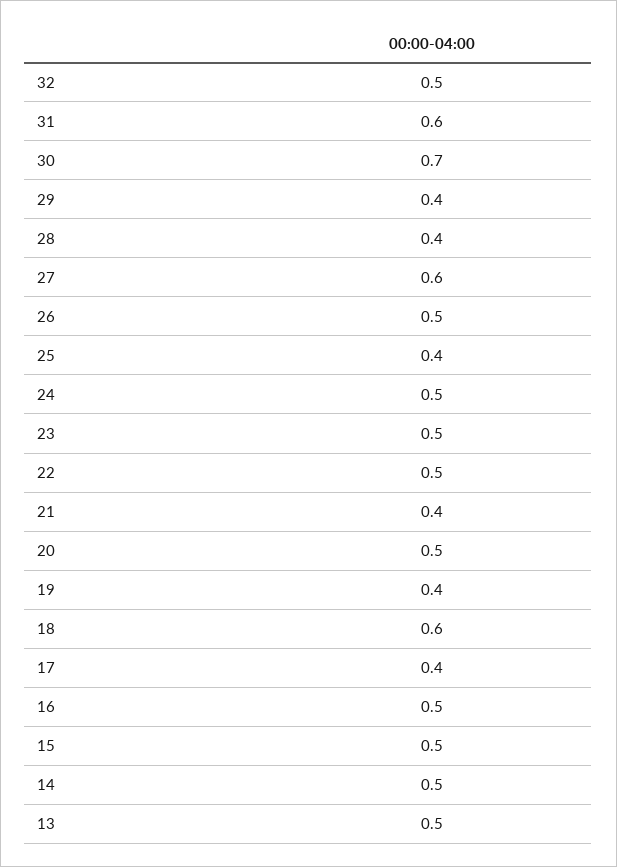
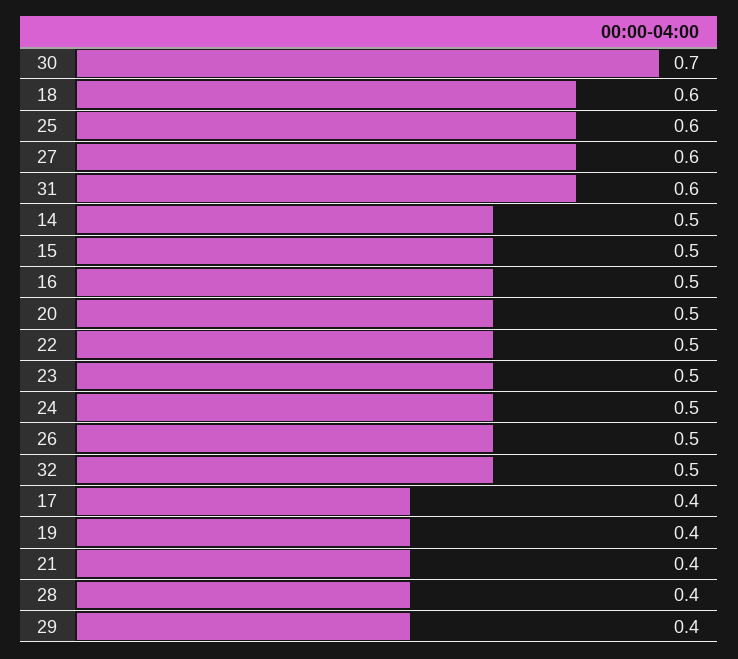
25: 0.4 -> 0.6
13: 0.5 -> none

